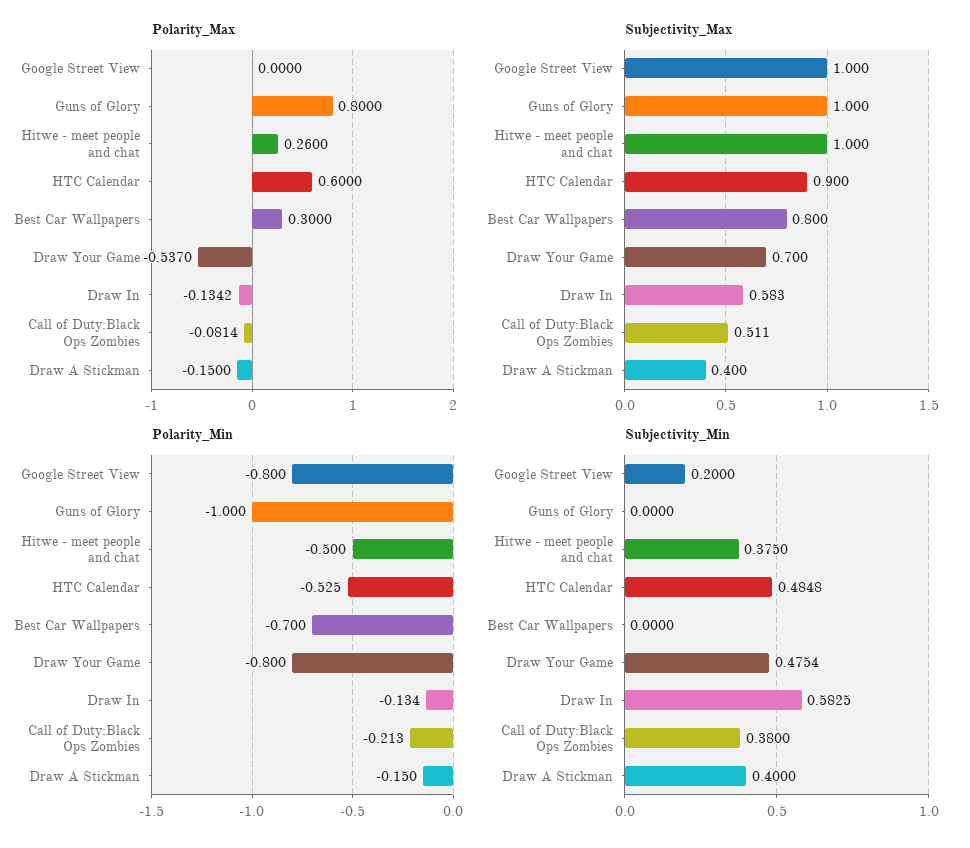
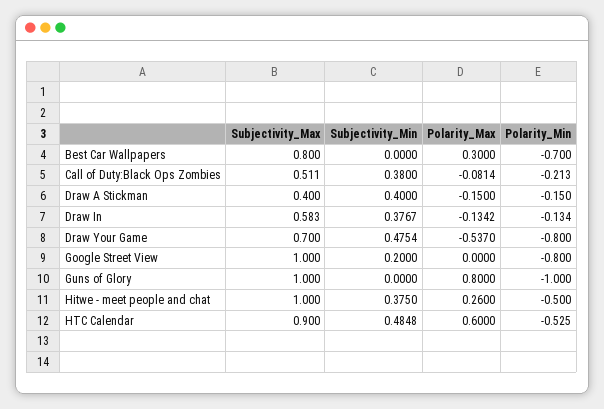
Subjectivity_Min, Draw In: 0.5825 -> 0.3767

